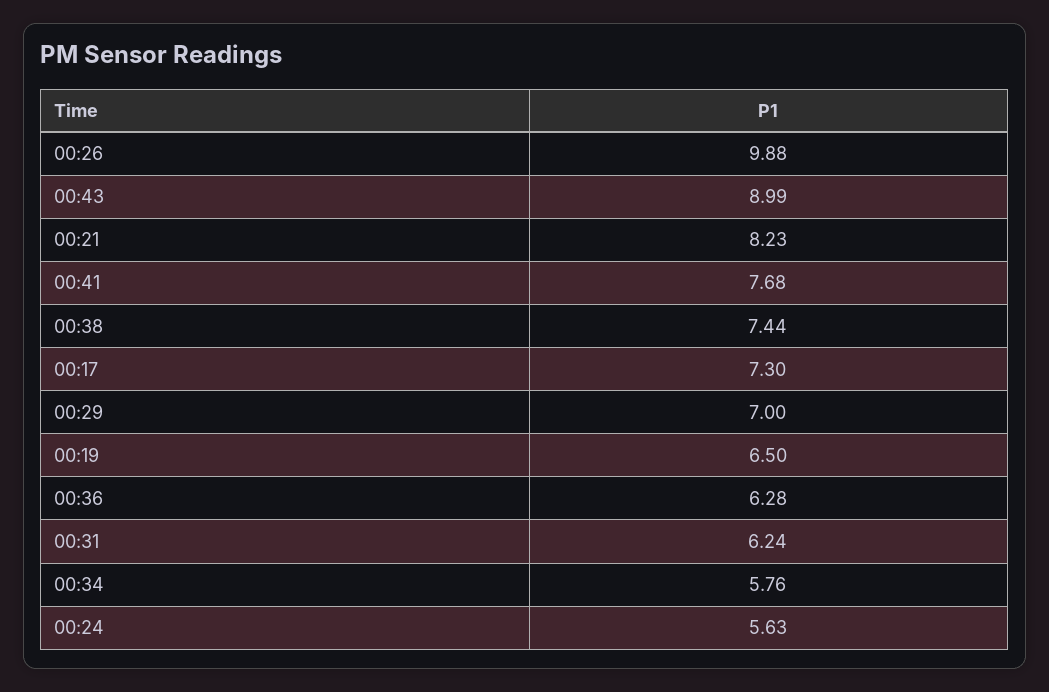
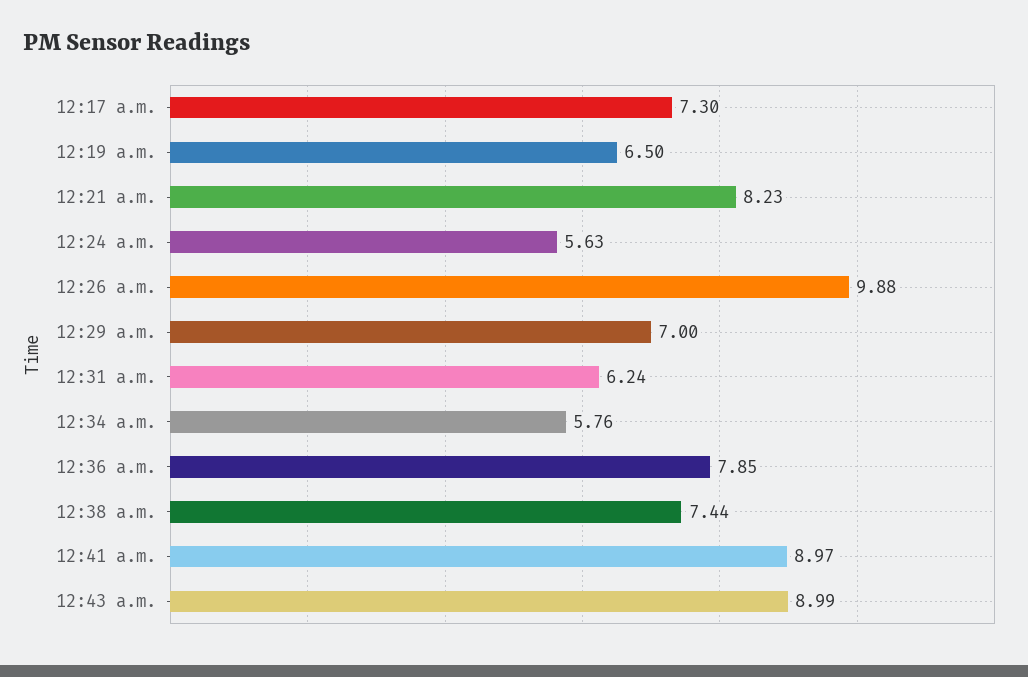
00:41: 7.68 -> 8.97
00:36: 6.28 -> 7.85

